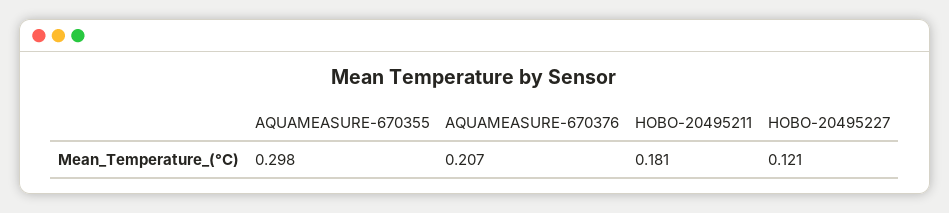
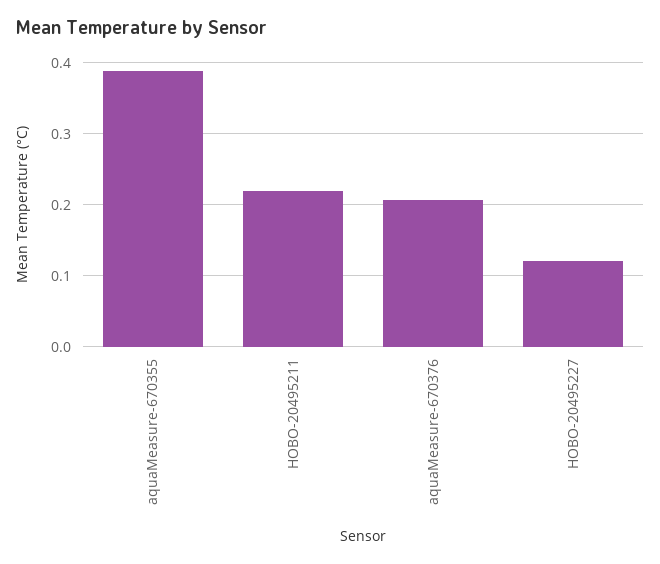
AQUAMEASURE-670355: 0.298 -> 0.39
HOBO-20495211: 0.181 -> 0.22

